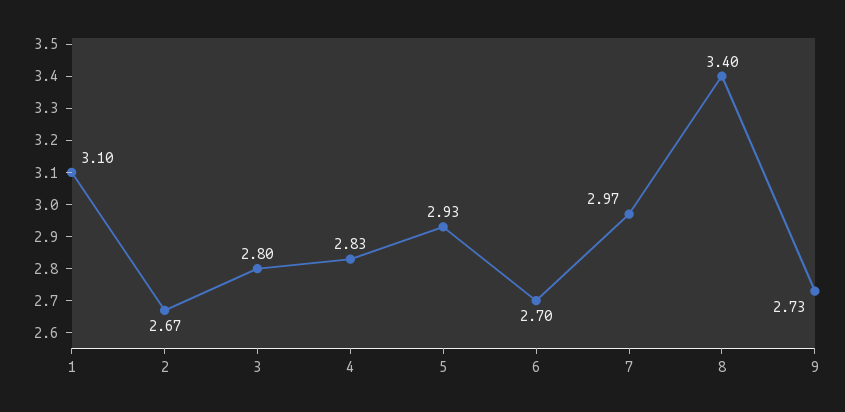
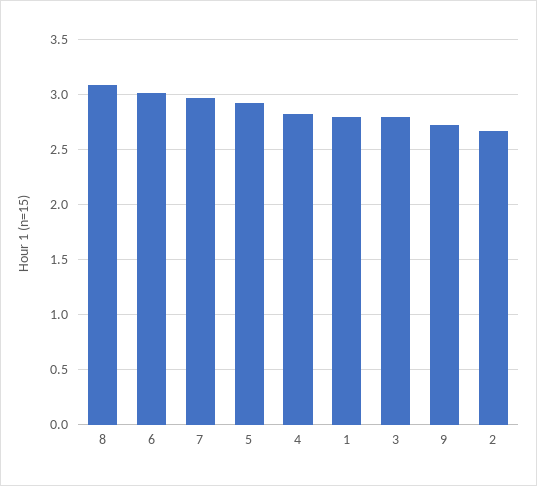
1: 3.1 -> 2.8
6: 2.7 -> 3
8: 3.4 -> 3.1

